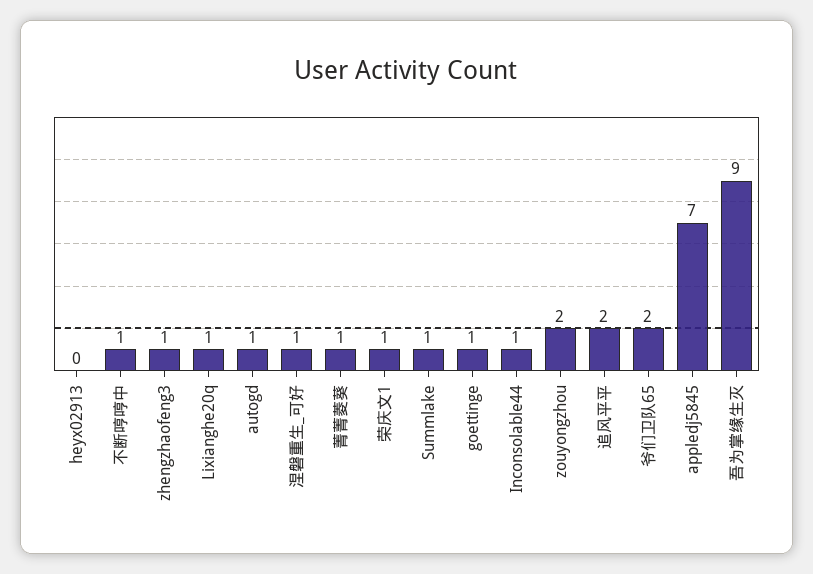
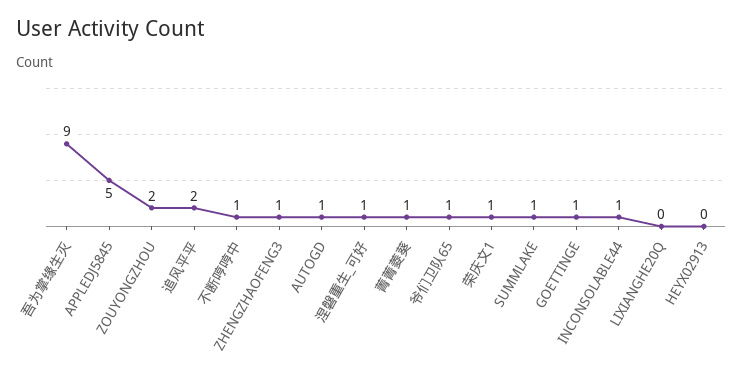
Lixianghe20q: 1 -> 0
爷们卫队65: 2 -> 1
appledj5845: 7 -> 5

